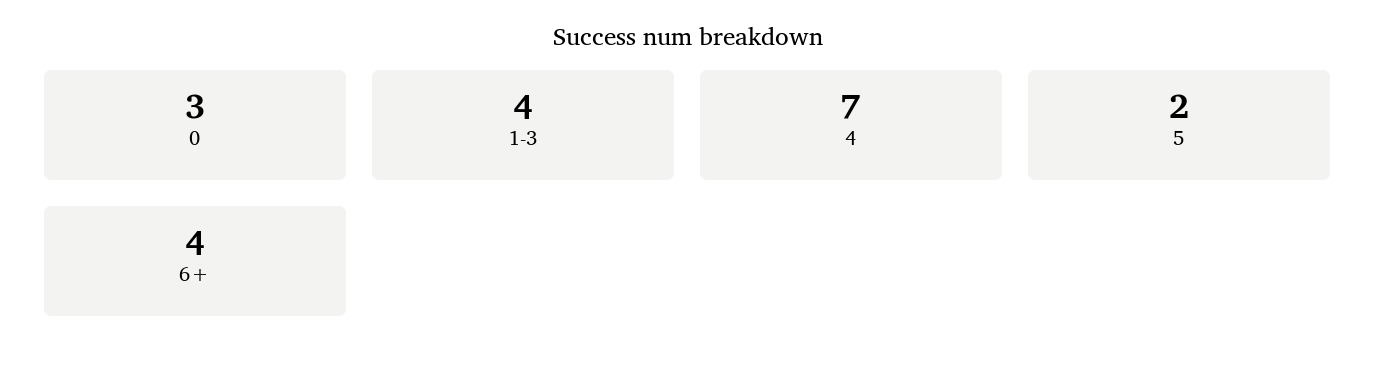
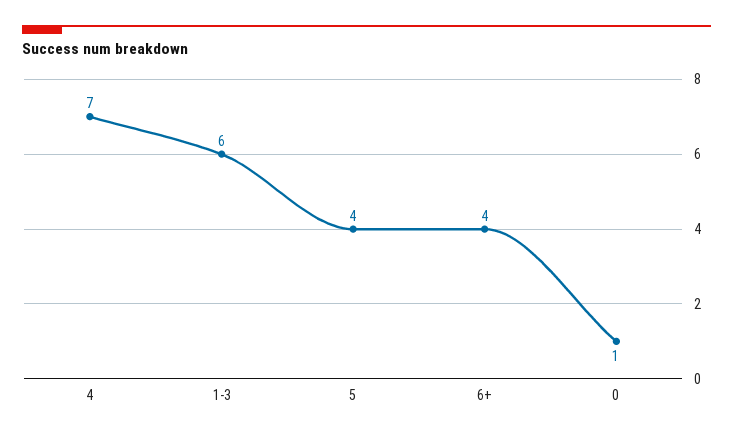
0: 3 -> 1
1-3: 4 -> 6
5: 2 -> 4

